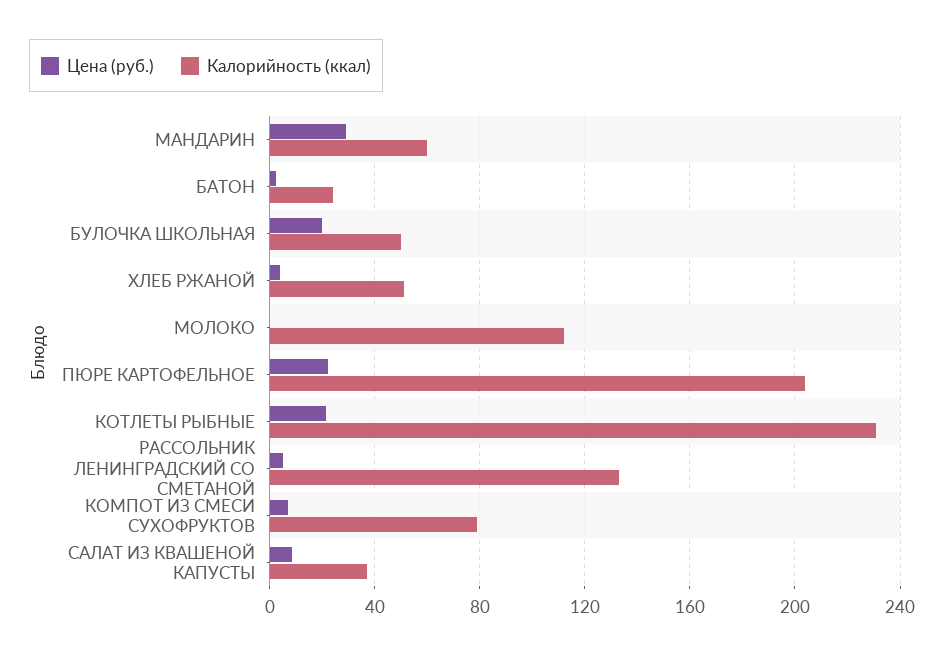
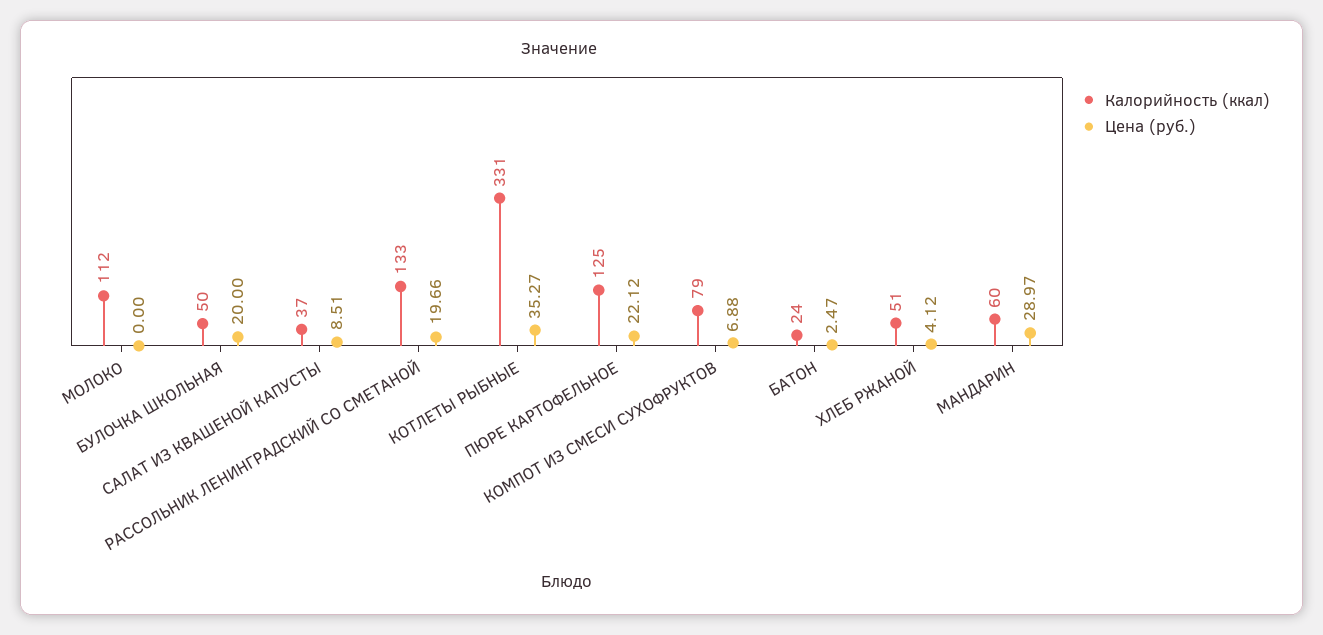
Калорийность (ккал), ПЮРЕ КАРТОФЕЛЬНОЕ: 205 -> 125
Цена (руб.), КОТЛЕТЫ РЫБНЫЕ: 20 -> 35.27
Калорийность (ккал), КОТЛЕТЫ РЫБНЫЕ: 230 -> 331
Цена (руб.), РАССОЛЬНИК ЛЕНИНГРАДСКИЙ СО СМЕТАНОЙ: 5 -> 19.66

